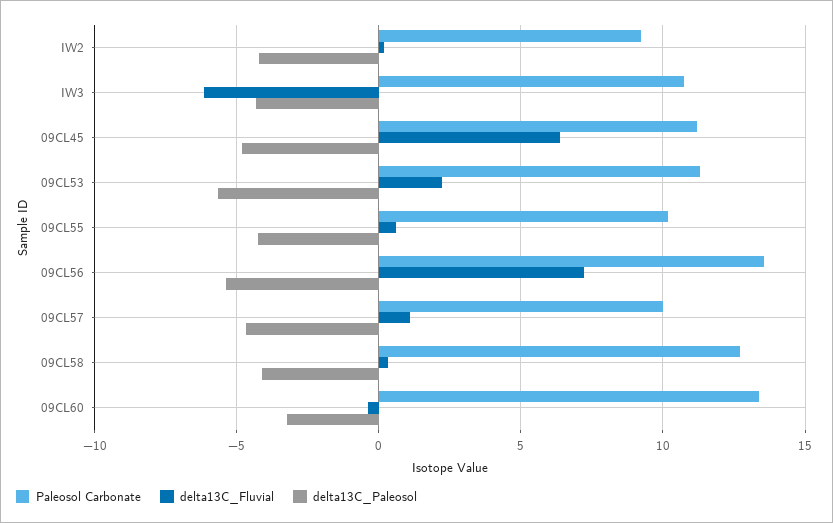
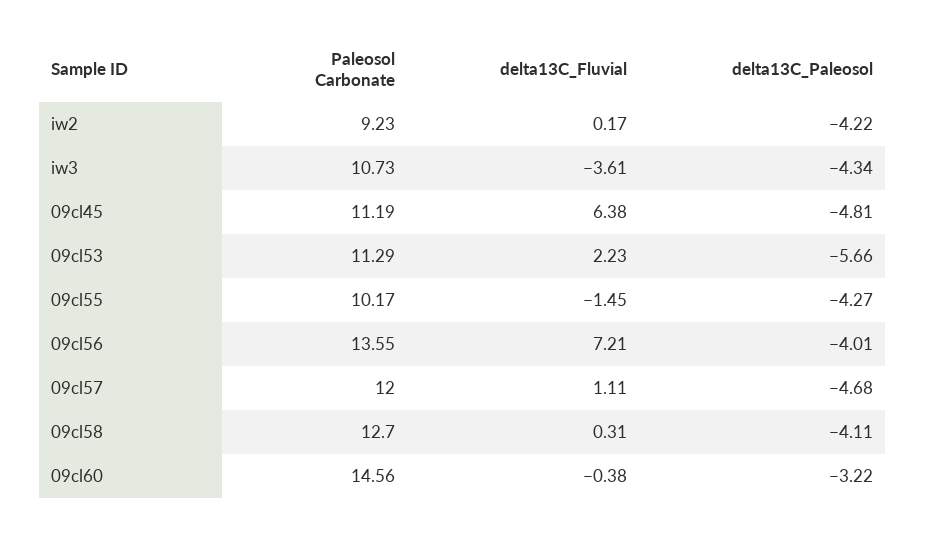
delta13C_Fluvial, IW3: -6 -> -3.61
delta13C_Fluvial, 09CL55: 0.5 -> -1.45
delta13C_Paleosol, 09CL56: -5.5 -> -4.01
Paleosol Carbonate, 09CL57: 10 -> 12
Paleosol Carbonate, 09CL60: 13.5 -> 14.56

